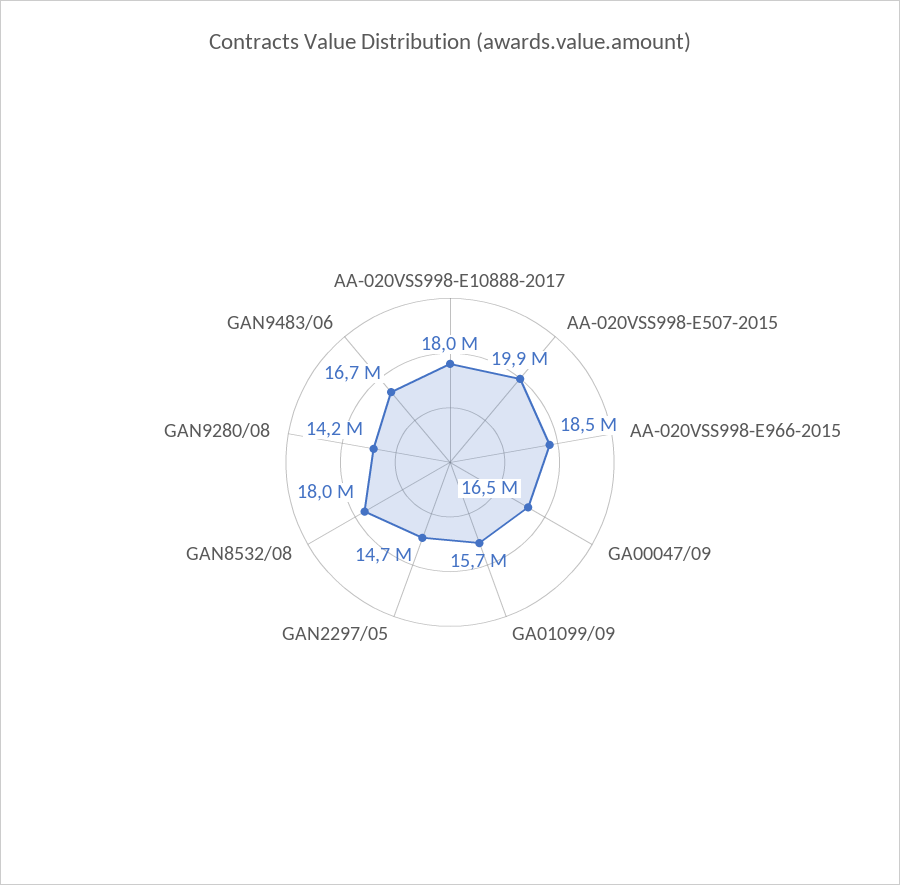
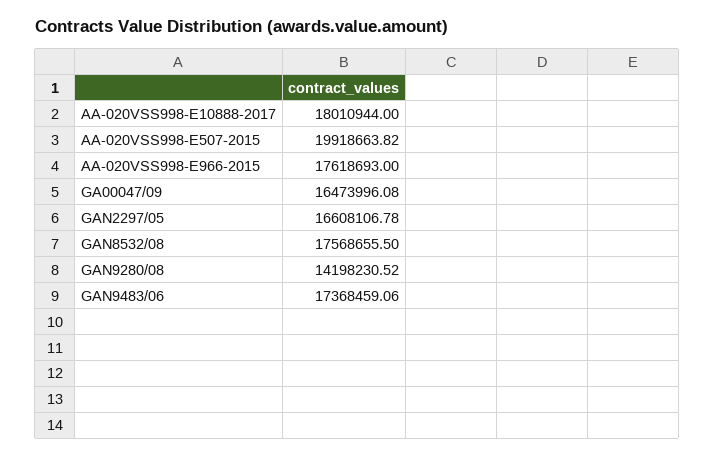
AA-020VSS998-E966-2015: 18500000 -> 17618693
GA01099/09: 15700000 -> none
GAN2297/05: 14700000 -> 16608106.78
GAN8532/08: 18000000 -> 17568655.5
GAN9483/06: 16700000 -> 17368459.06

